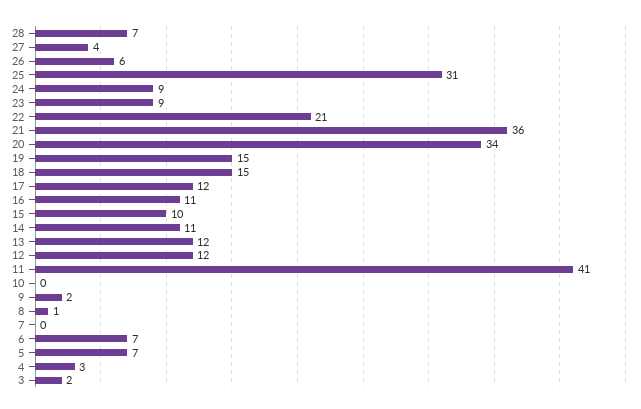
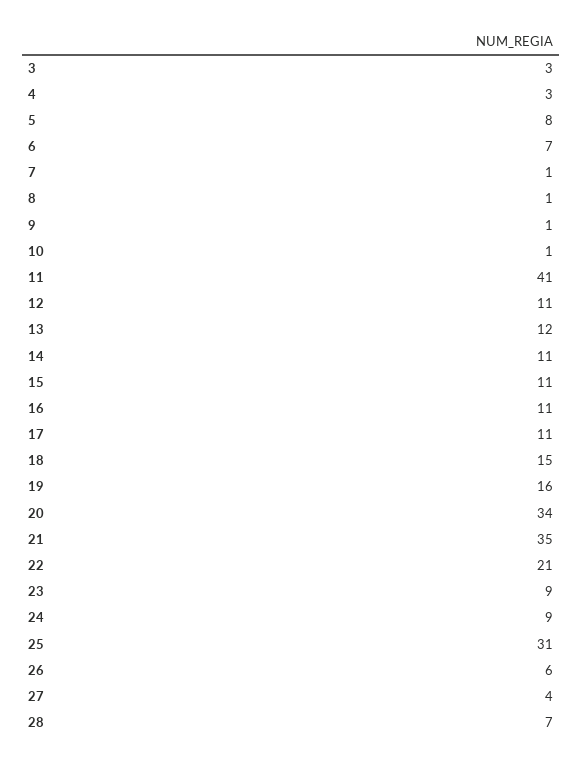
21: 36 -> 35
19: 15 -> 16
17: 12 -> 11
15: 10 -> 11
12: 12 -> 11
10: 0 -> 1
9: 2 -> 1
7: 0 -> 1
5: 7 -> 8
3: 2 -> 3

